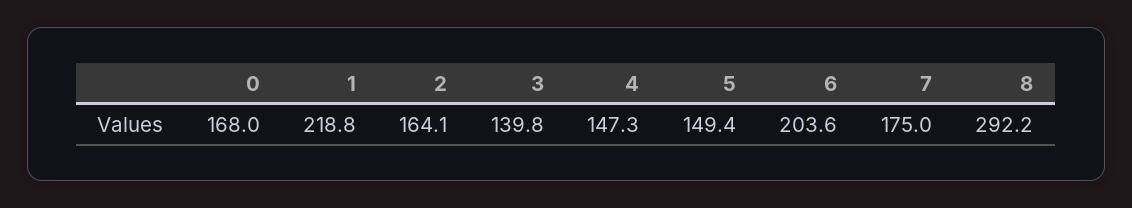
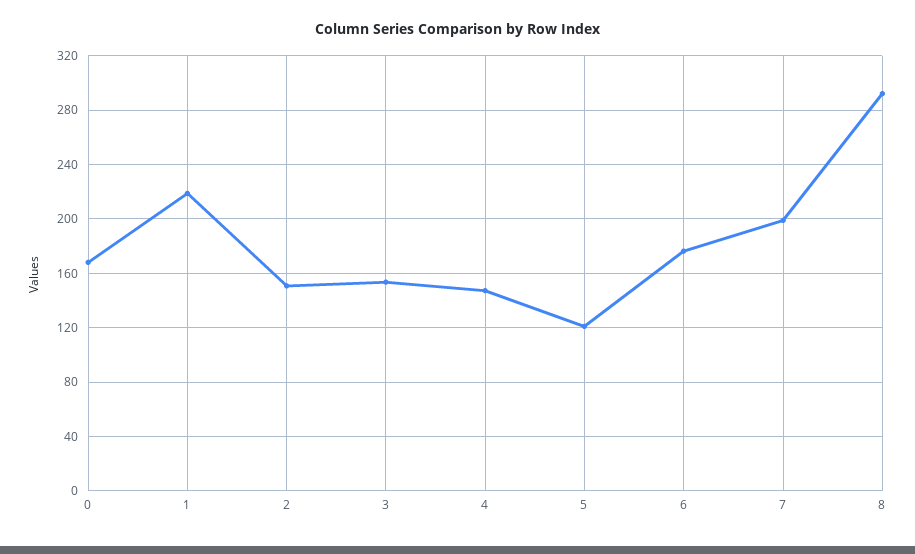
2: 164.1 -> 150
3: 139.8 -> 155
5: 149.4 -> 120
6: 203.6 -> 175
7: 175 -> 200

